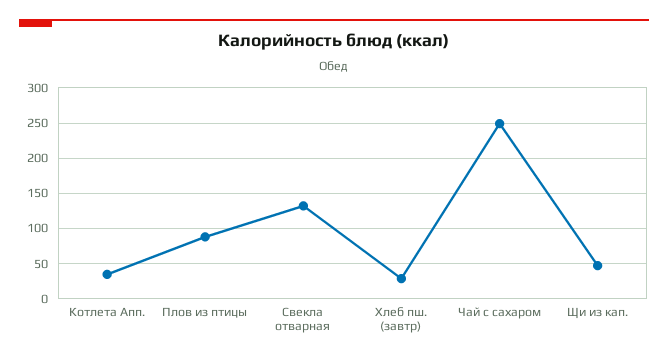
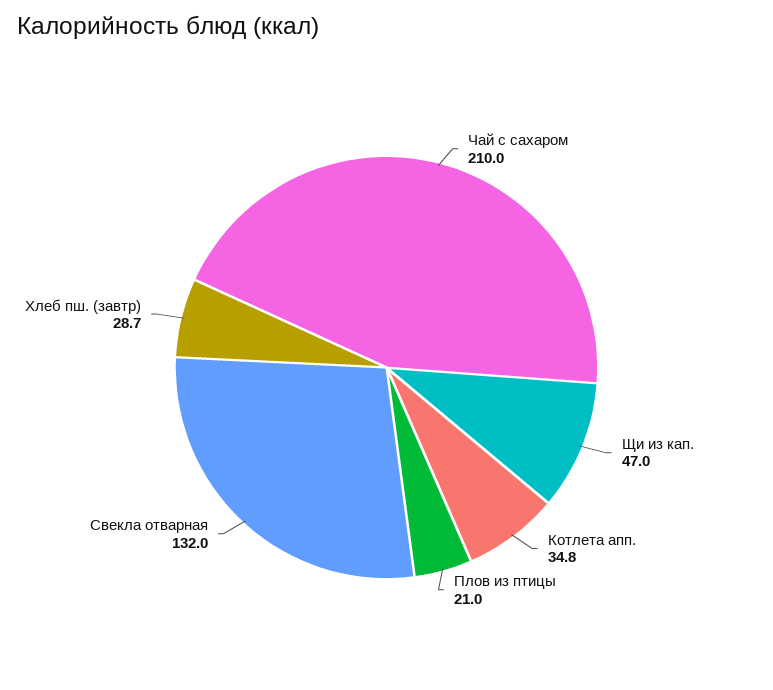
Плов из птицы: 90 -> 21
Чай с сахаром: 250 -> 210

